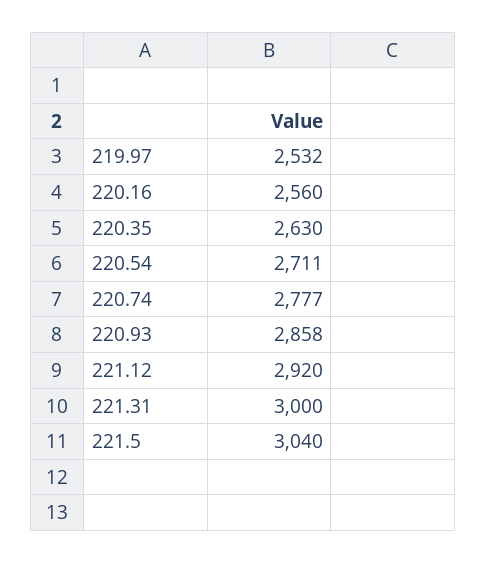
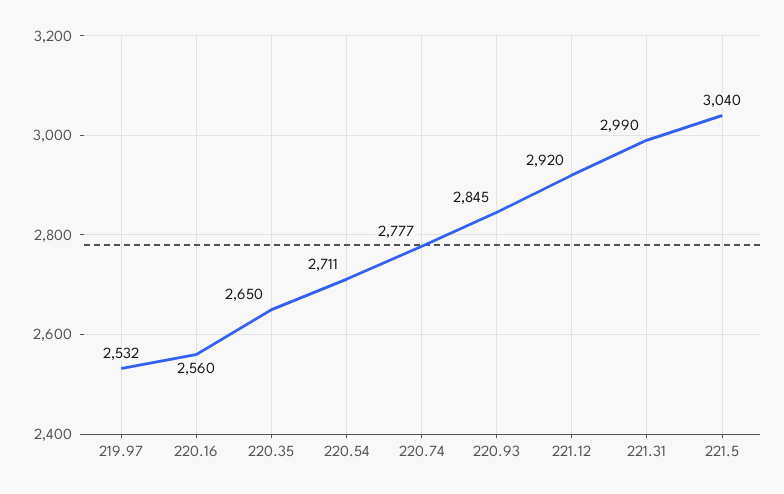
220.35: 2630 -> 2650
220.93: 2858 -> 2845
221.31: 3000 -> 2990

